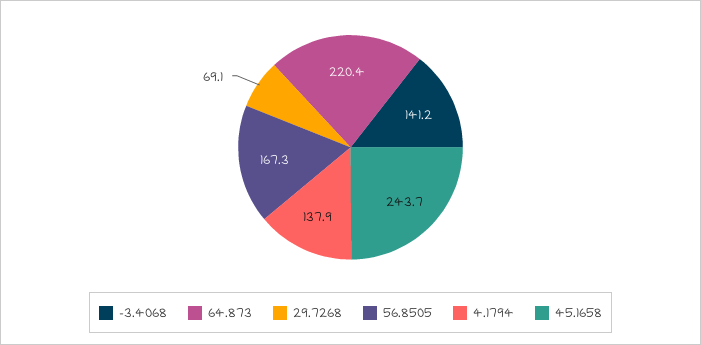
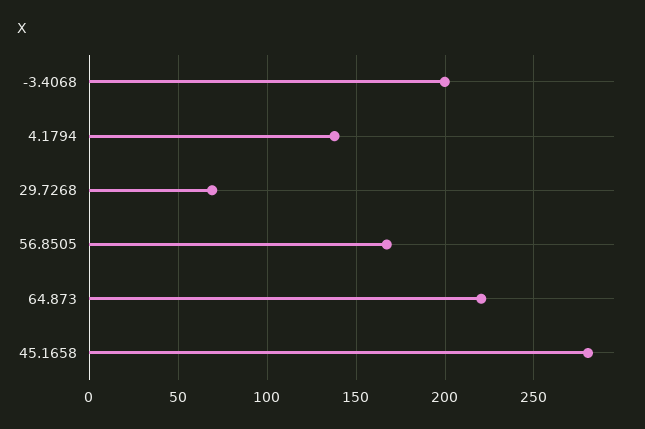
-3.4068: 141.2 -> 200
45.1658: 243.7 -> 280

